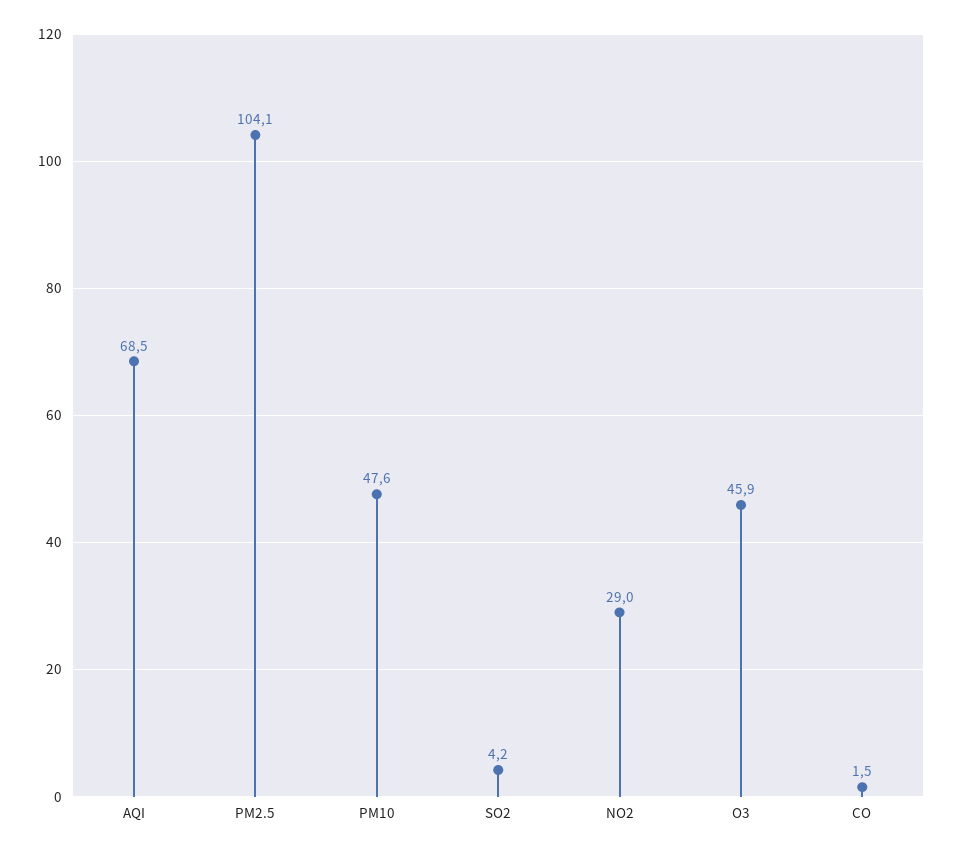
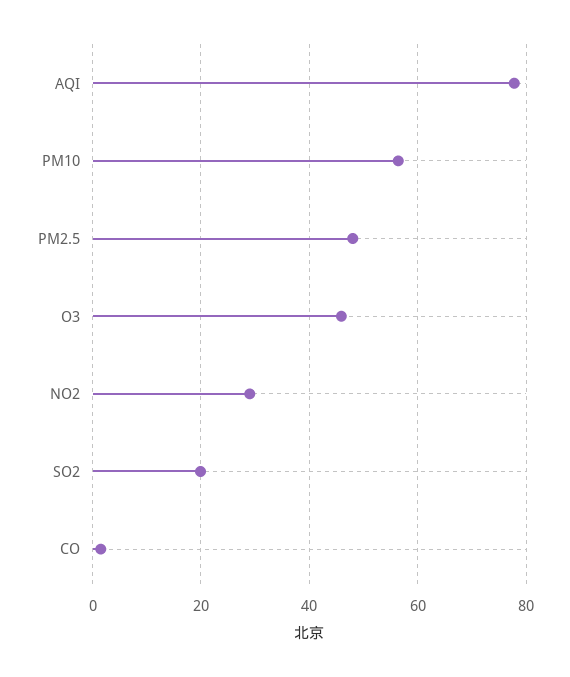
AQI: 68.5 -> 78
PM2.5: 104.1 -> 48
PM10: 47.6 -> 56
SO2: 4.2 -> 20

